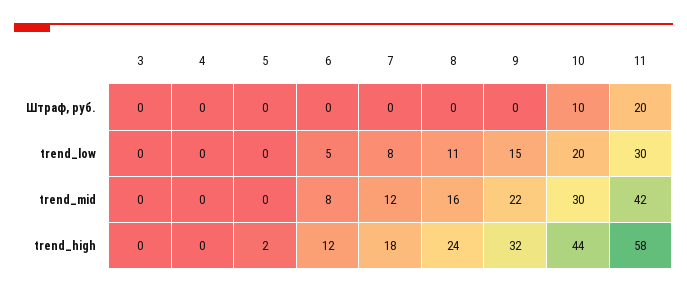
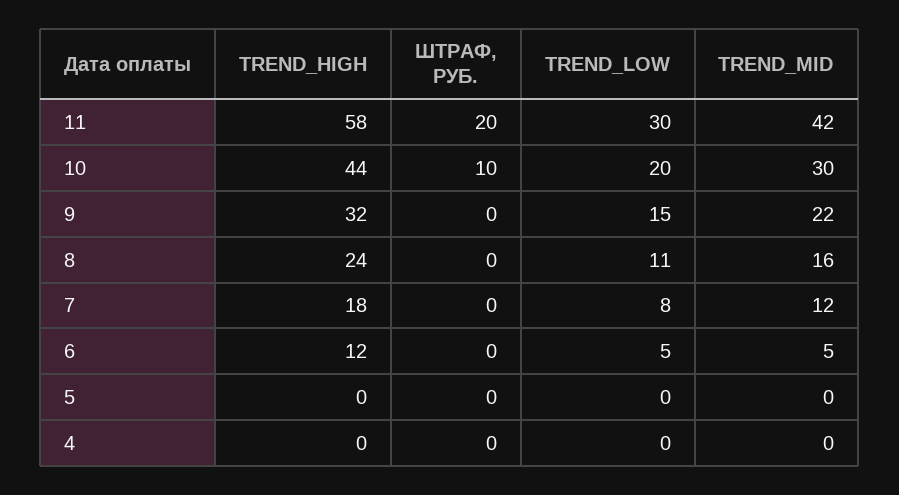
3, Штраф, руб.: 0 -> none
3, trend_low: 0 -> none
3, trend_mid: 0 -> none
6, trend_mid: 8 -> 5
3, trend_high: 0 -> none
5, trend_high: 2 -> 0

